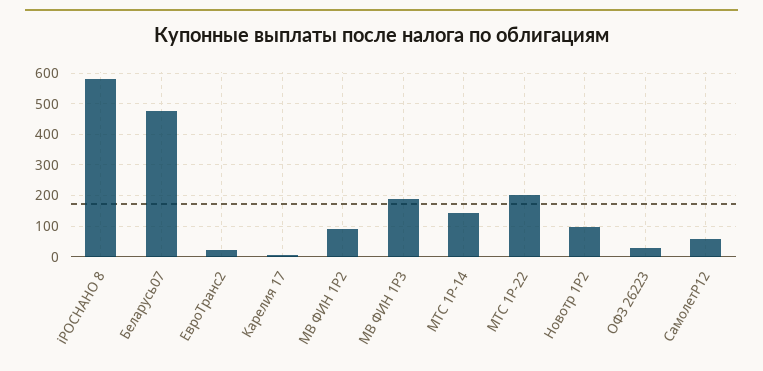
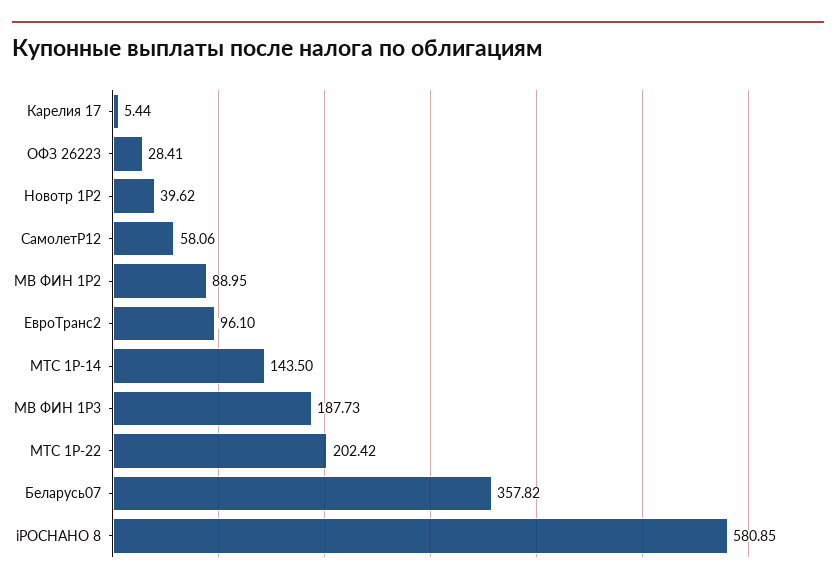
Беларусь07: 480 -> 357.82
ЕвроТранс2: 20 -> 96.1
Новотр 1Р2: 100 -> 39.62

